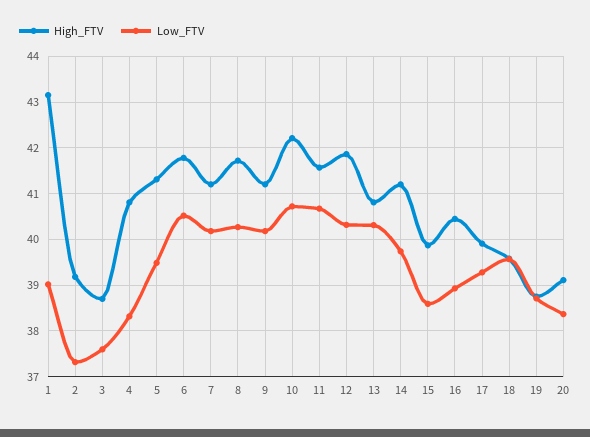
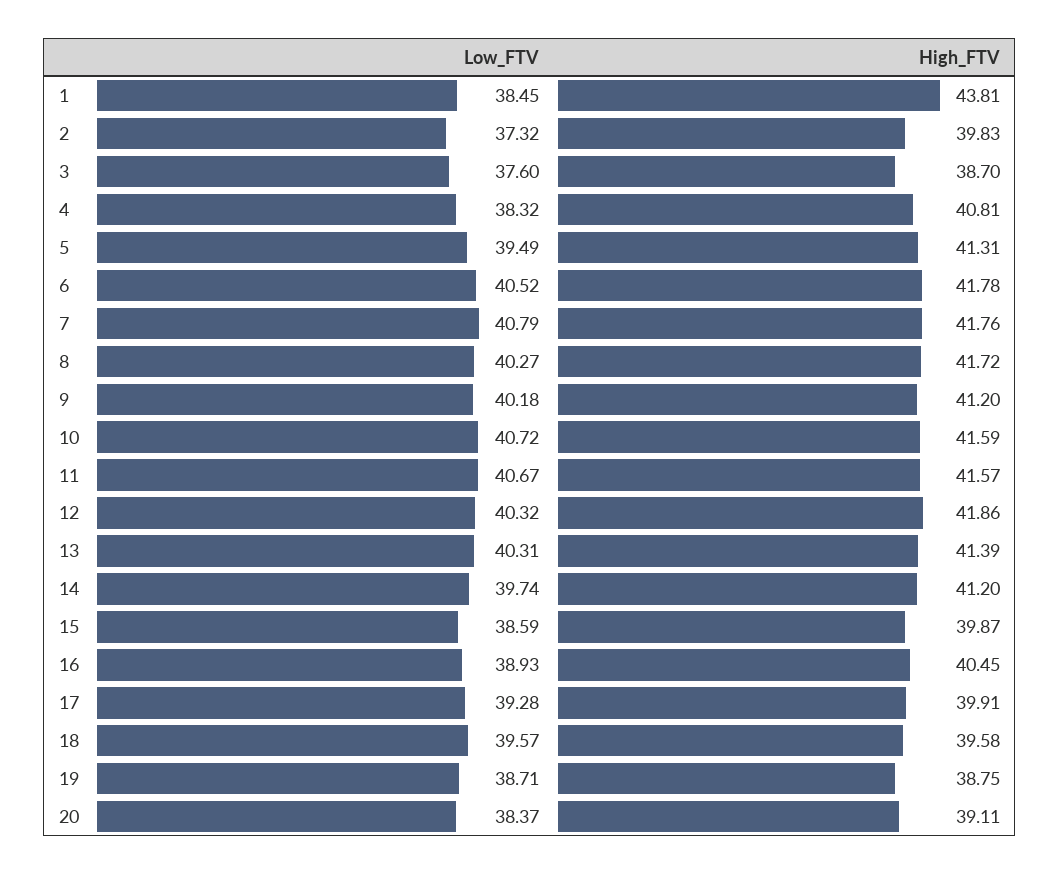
High_FTV, 1: 43.2 -> 43.81
Low_FTV, 1: 39 -> 38.45
High_FTV, 2: 39.2 -> 39.83
High_FTV, 7: 41.2 -> 41.76
Low_FTV, 7: 40.2 -> 40.79
High_FTV, 10: 42.2 -> 41.59
High_FTV, 13: 40.8 -> 41.39

